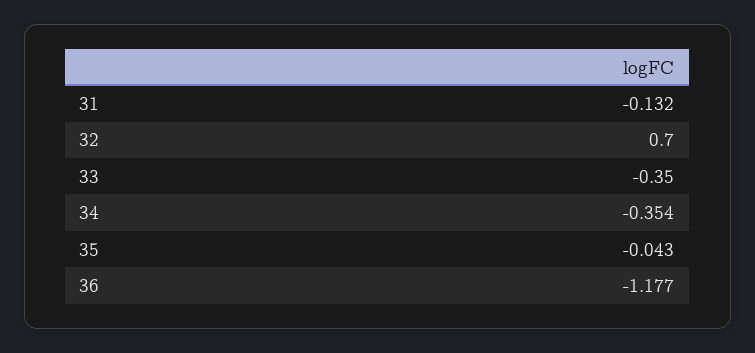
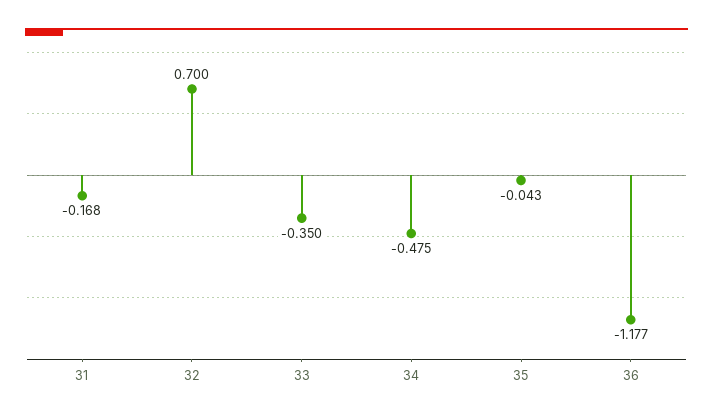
31: -0.132 -> -0.168
34: -0.354 -> -0.475

